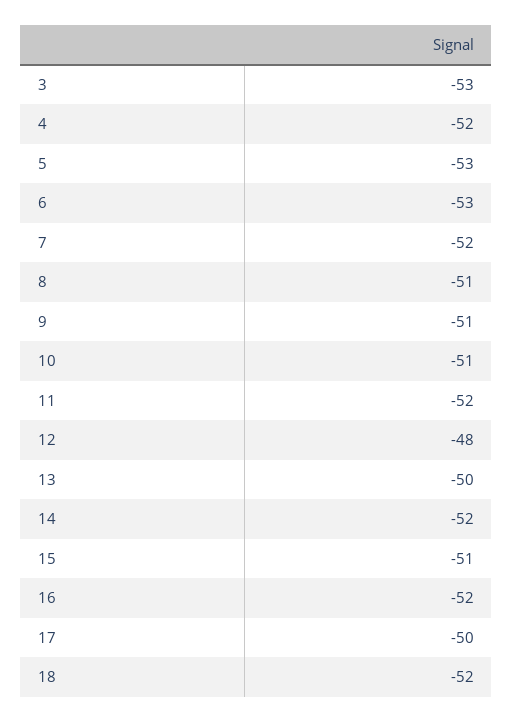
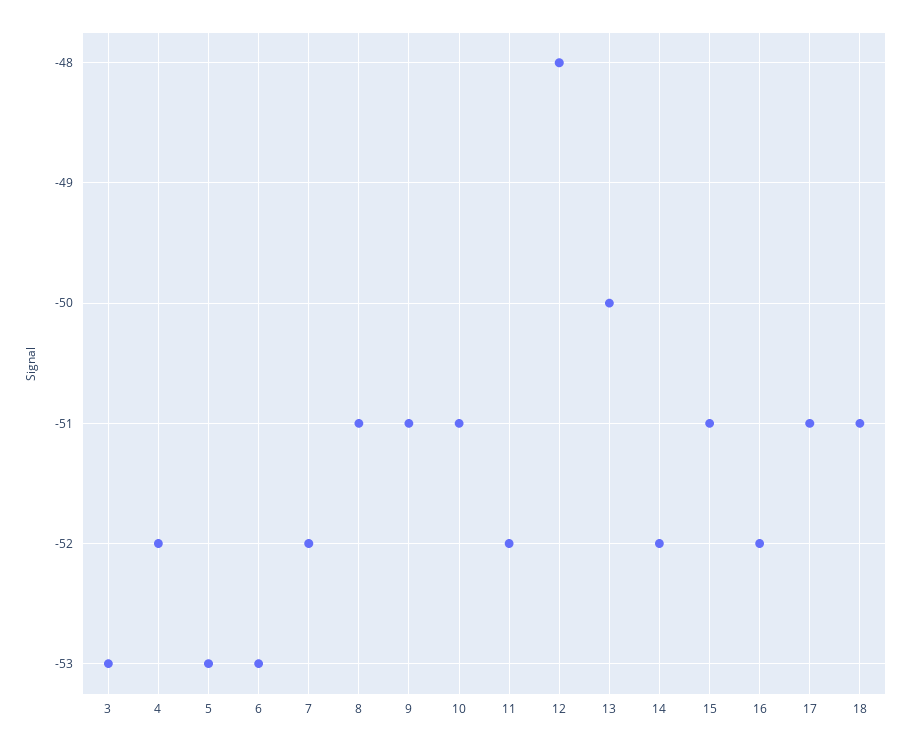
17: -50 -> -51
18: -52 -> -51

